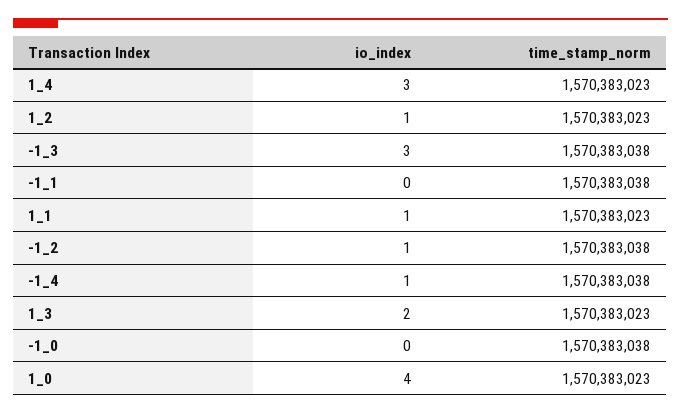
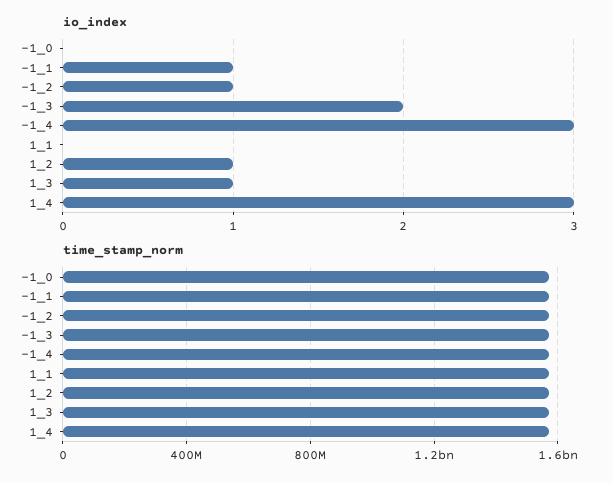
io_index, -1_3: 3 -> 2
io_index, -1_1: 0 -> 1
io_index, 1_1: 1 -> 0
io_index, -1_4: 1 -> 3
io_index, 1_3: 2 -> 1
io_index, 1_0: 4 -> none
time_stamp_norm, 1_0: 1570383023 -> none

